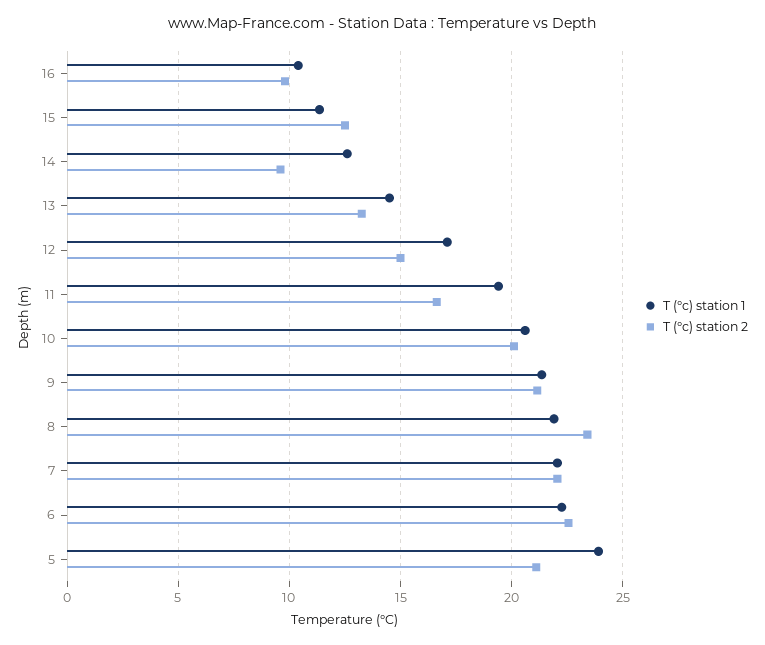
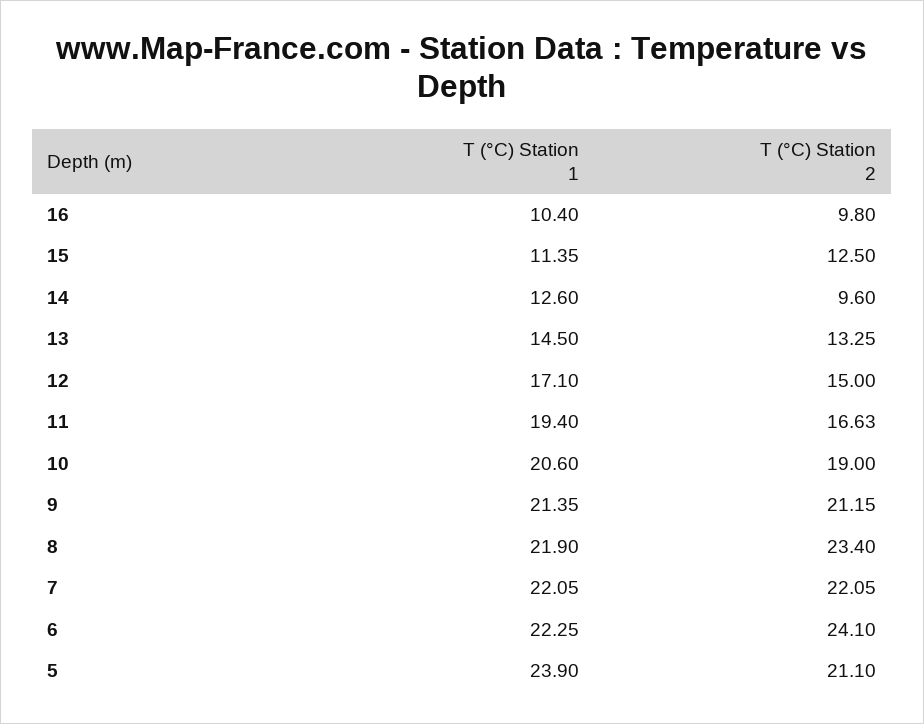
T (°c) station 2, 10: 20 -> 19
T (°c) station 2, 6: 22.5 -> 24.1

